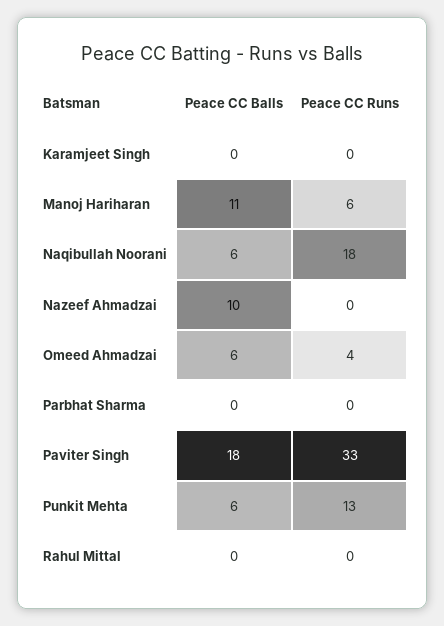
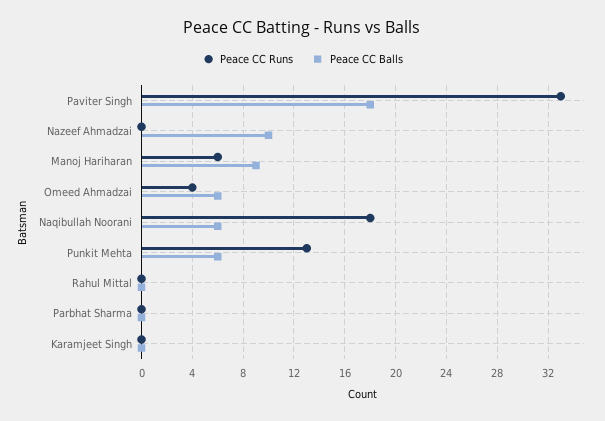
Peace CC Balls, Manoj Hariharan: 11 -> 9

